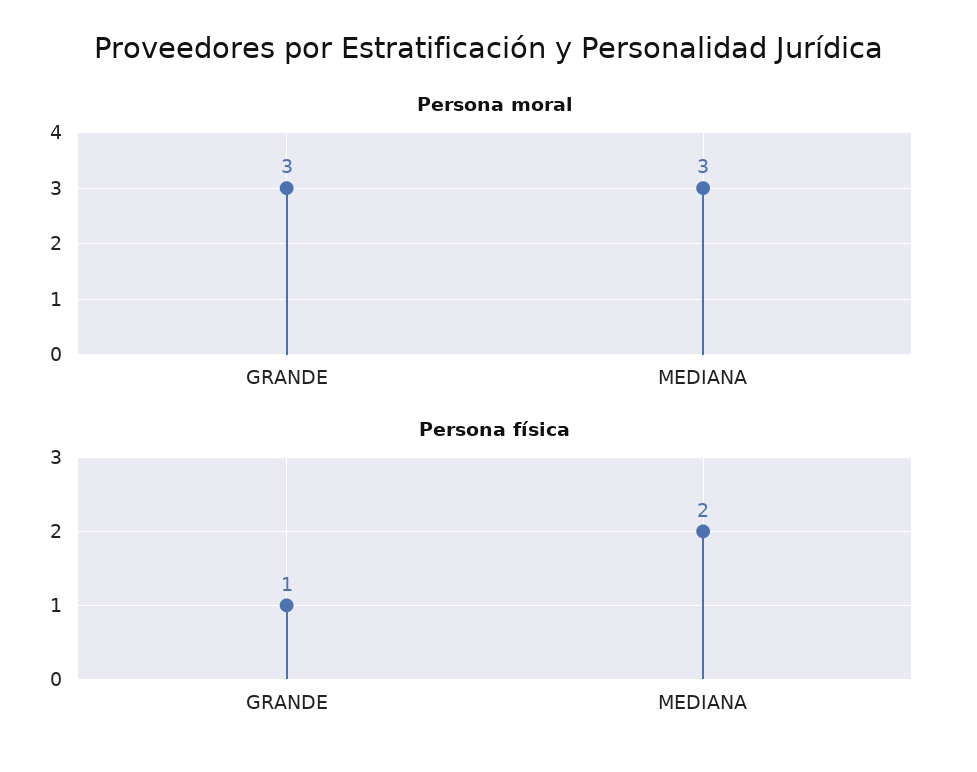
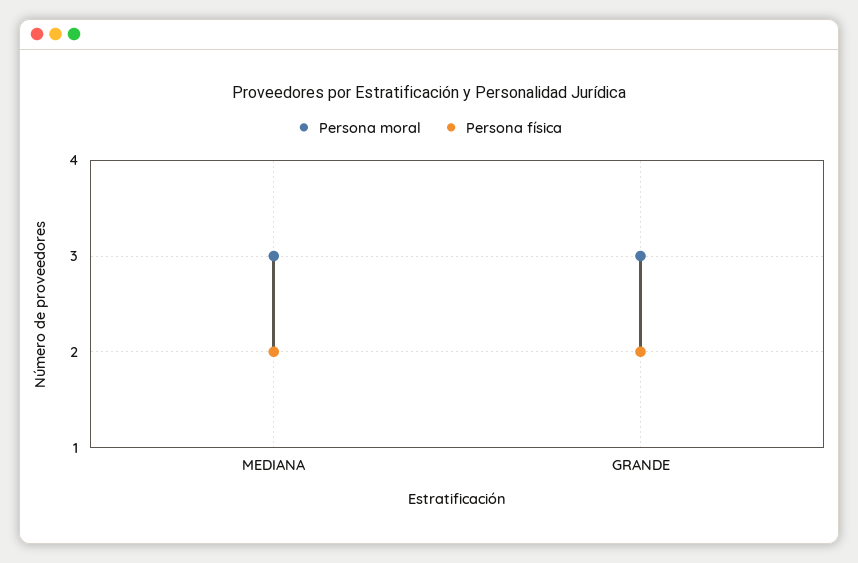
Persona física, GRANDE: 1 -> 2

